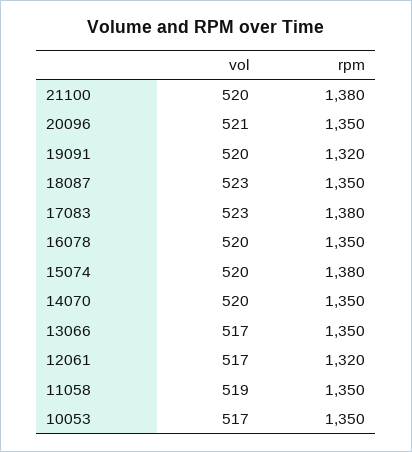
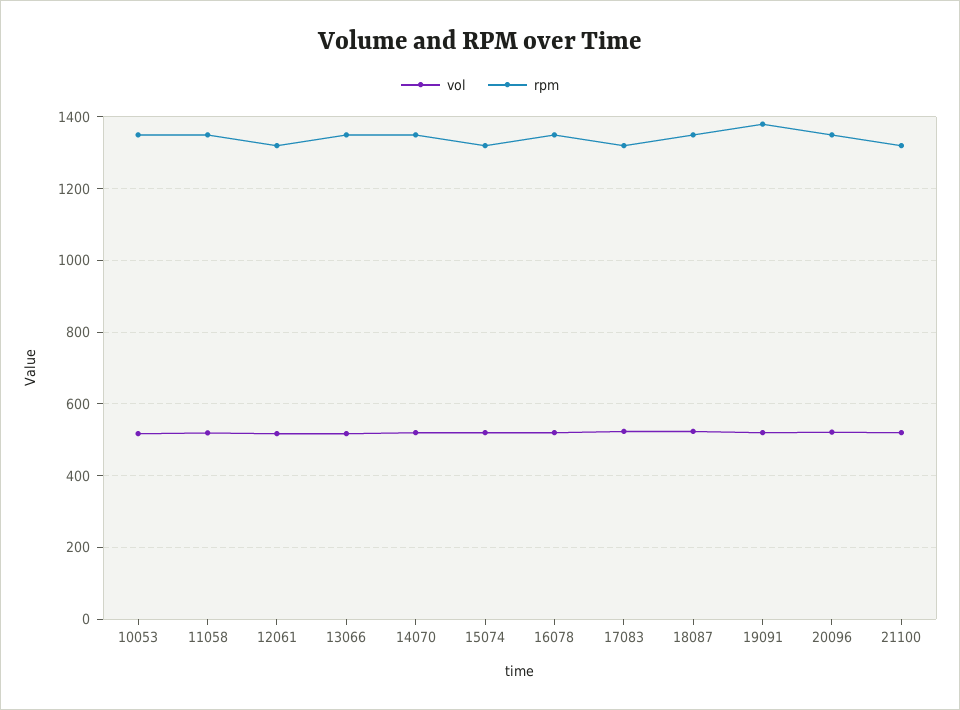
rpm, 21100: 1380 -> 1320
rpm, 19091: 1320 -> 1380
rpm, 17083: 1380 -> 1320
rpm, 15074: 1380 -> 1320

